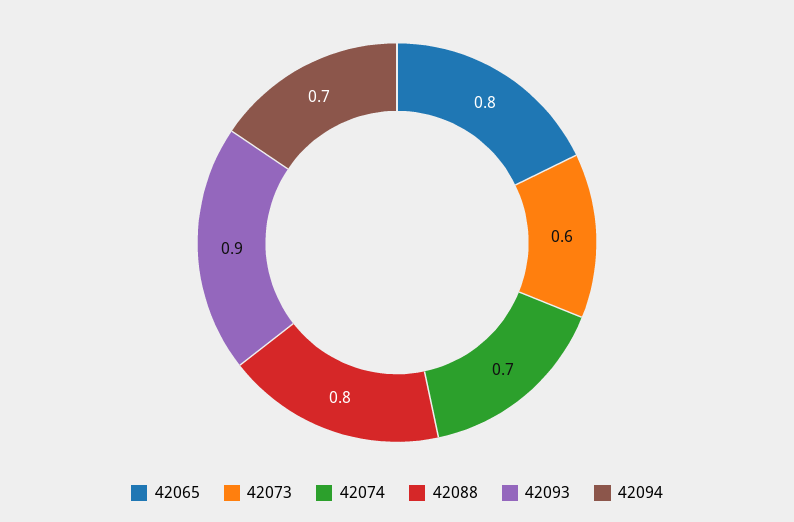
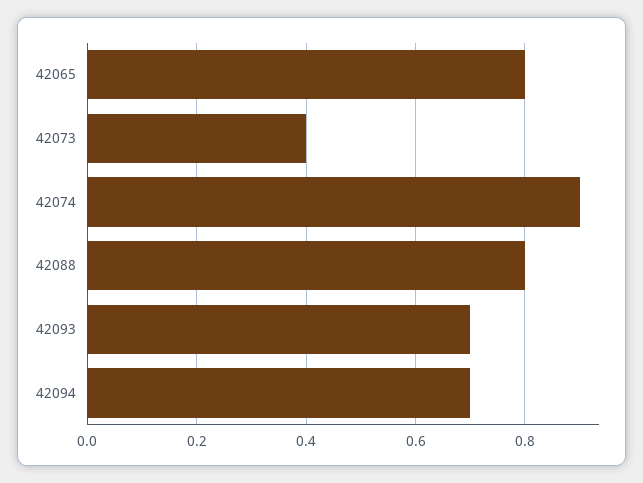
42073: 0.6 -> 0.4
42074: 0.7 -> 0.9
42093: 0.9 -> 0.7

